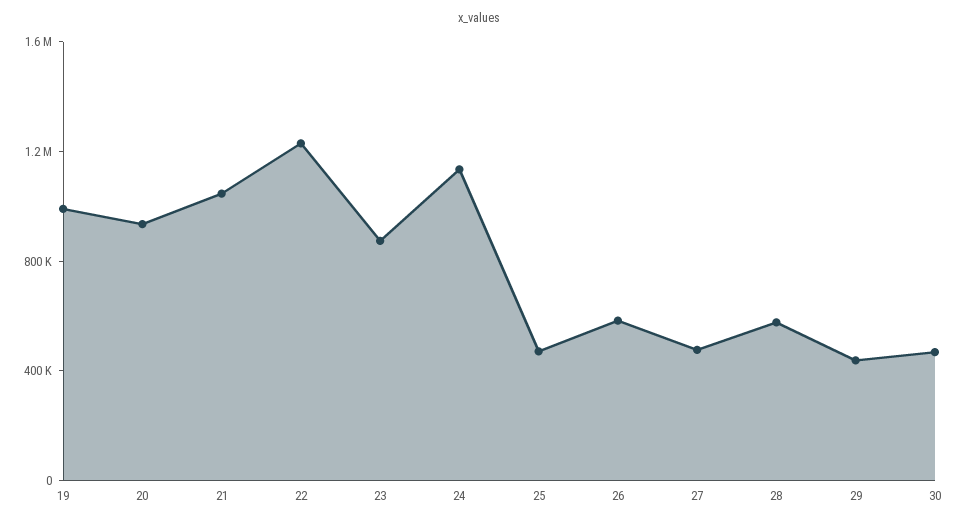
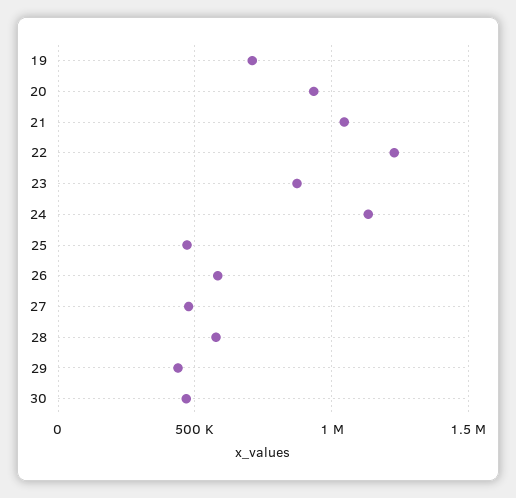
19: 1000000 -> 700000

